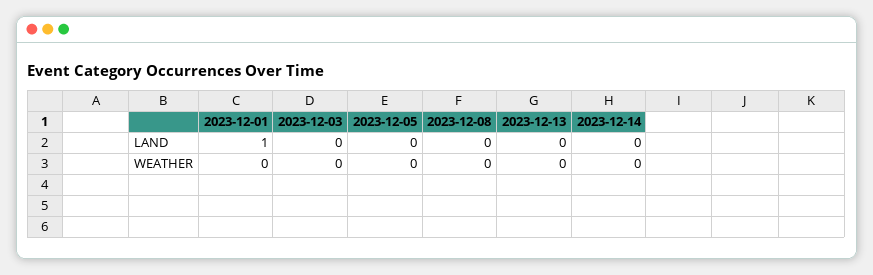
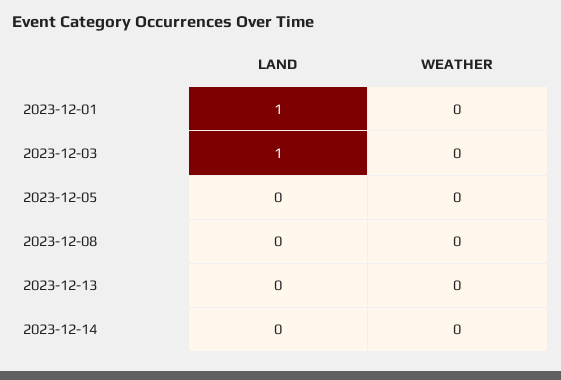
2023-12-03, LAND: 0 -> 1

